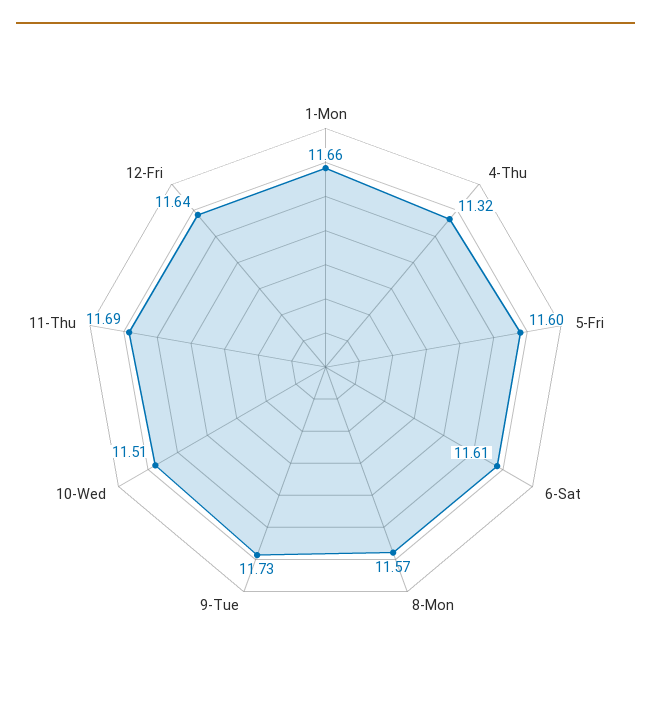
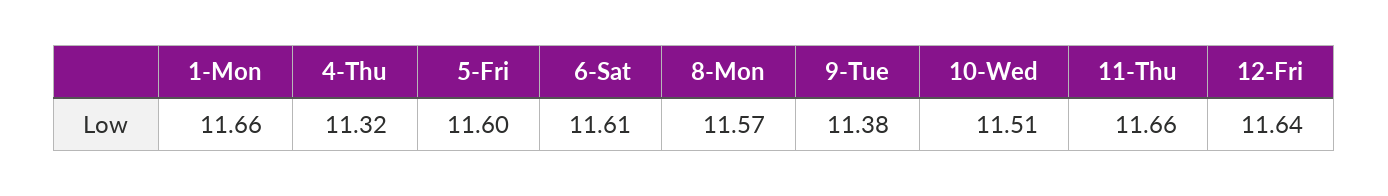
9-Tue: 11.73 -> 11.38
11-Thu: 11.69 -> 11.66

